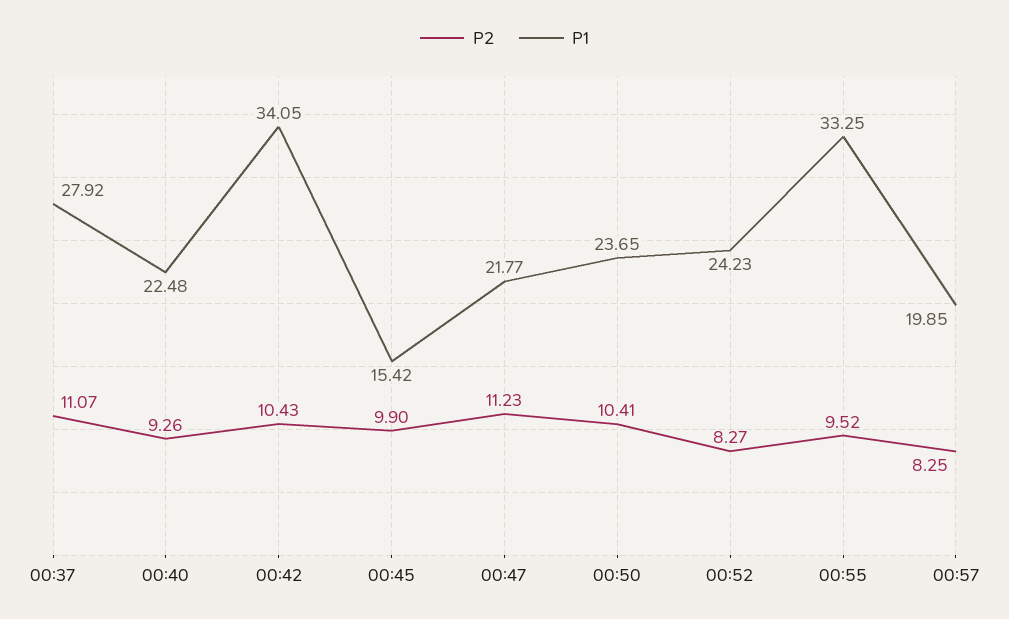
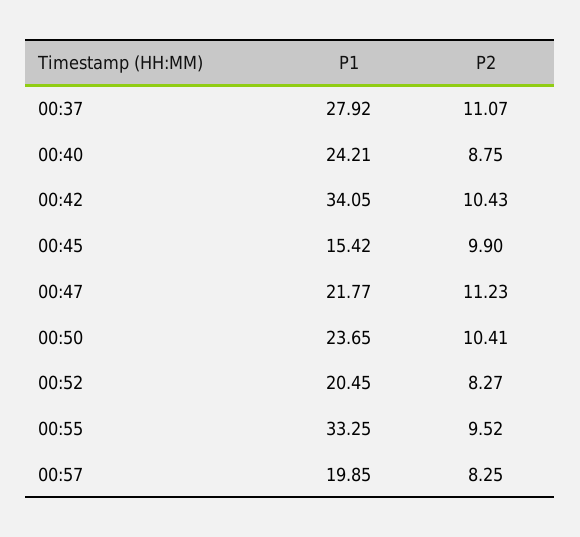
P2, 00:40: 9.26 -> 8.75
P1, 00:40: 22.48 -> 24.21
P1, 00:52: 24.23 -> 20.45

